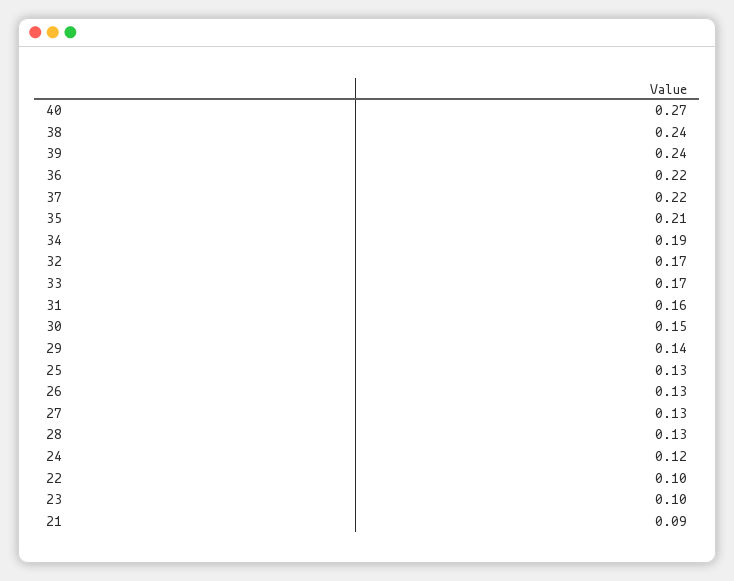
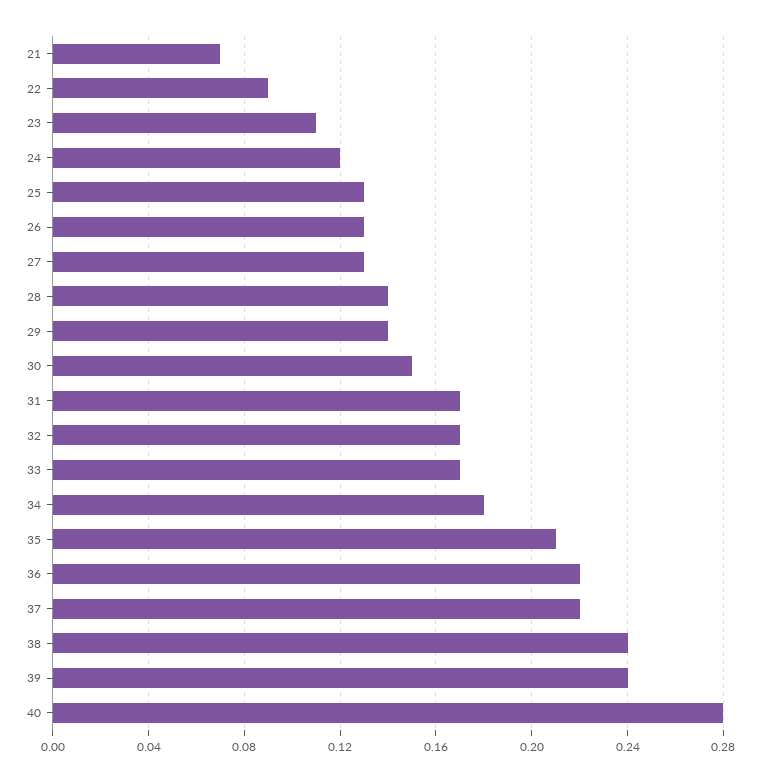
40: 0.27 -> 0.28
34: 0.19 -> 0.18
31: 0.16 -> 0.17
28: 0.13 -> 0.14
22: 0.1 -> 0.09
23: 0.1 -> 0.11
21: 0.09 -> 0.07

